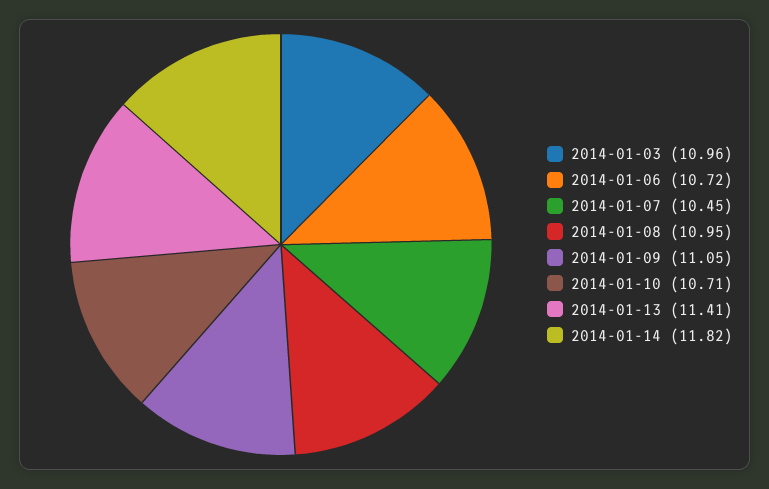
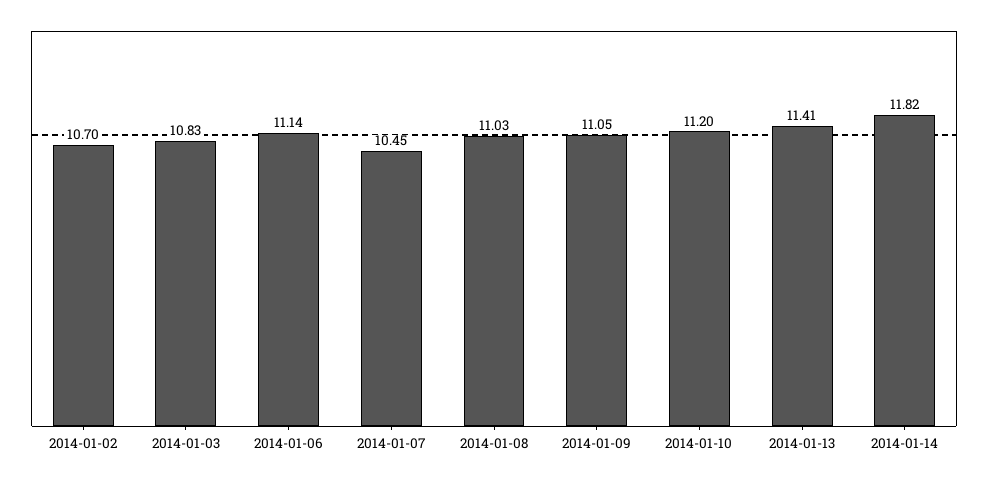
2014-01-03: 10.96 -> 10.83
2014-01-06: 10.72 -> 11.14
2014-01-08: 10.95 -> 11.03
2014-01-10: 10.71 -> 11.2
2014-01-02: none -> 10.7

